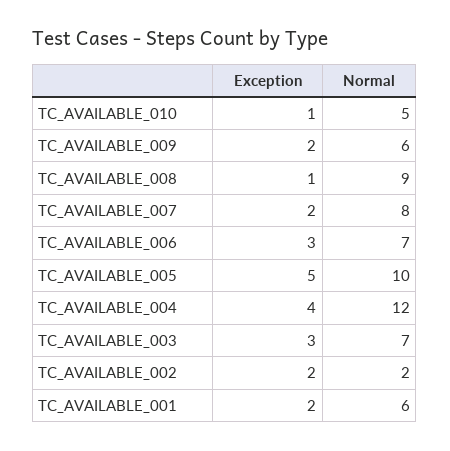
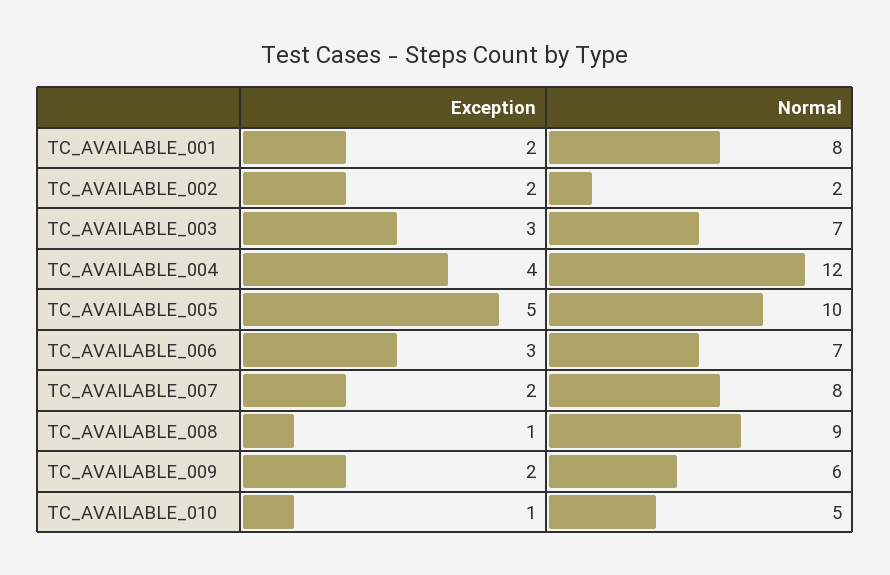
Normal, TC_AVAILABLE_001: 6 -> 8

